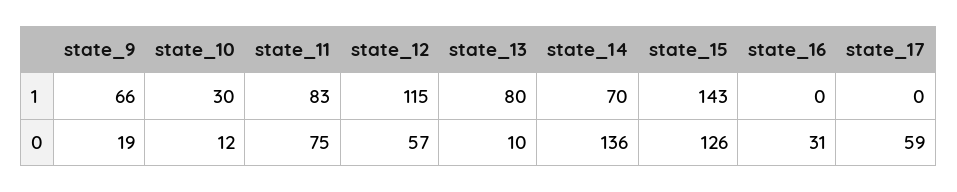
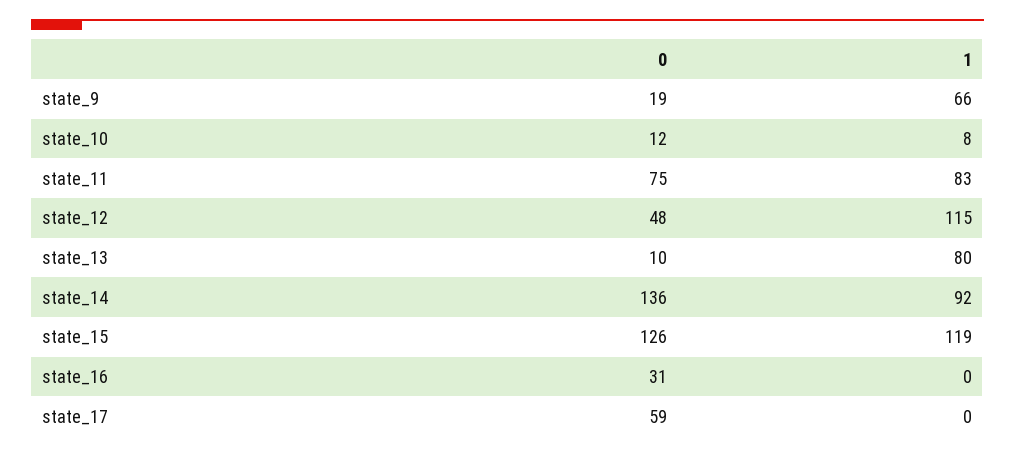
state_10, 1: 30 -> 8
state_14, 1: 70 -> 92
state_15, 1: 143 -> 119
state_12, 0: 57 -> 48

